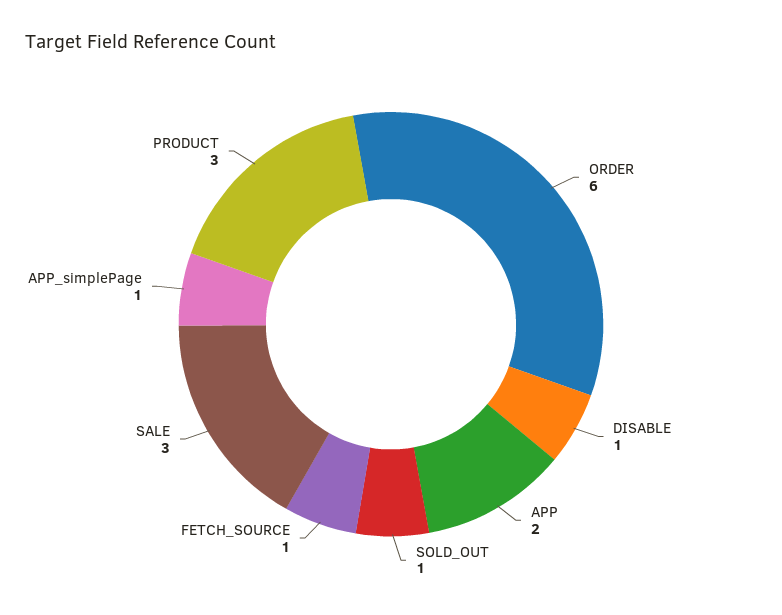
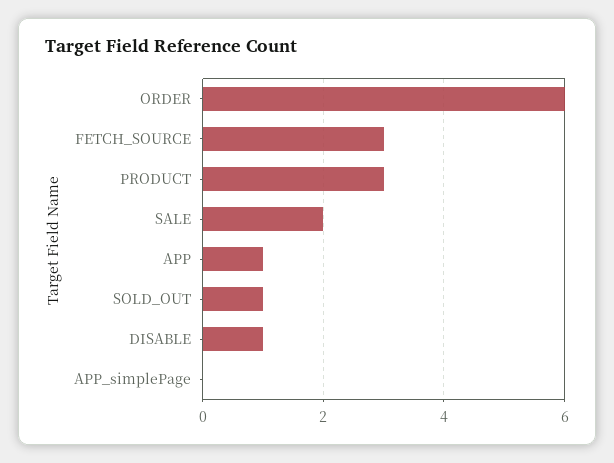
APP: 2 -> 1
FETCH_SOURCE: 1 -> 3
SALE: 3 -> 2
APP_simplePage: 1 -> 0

